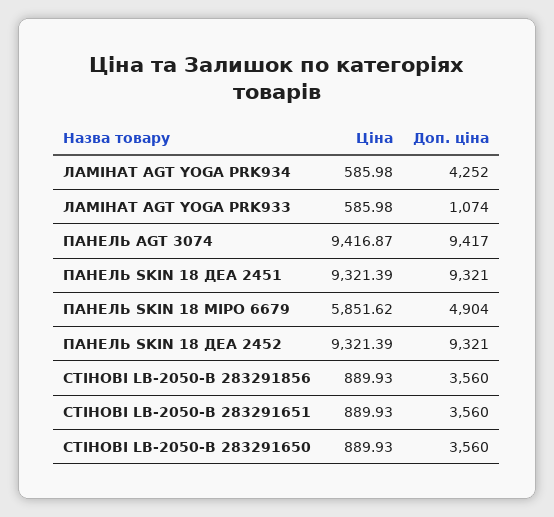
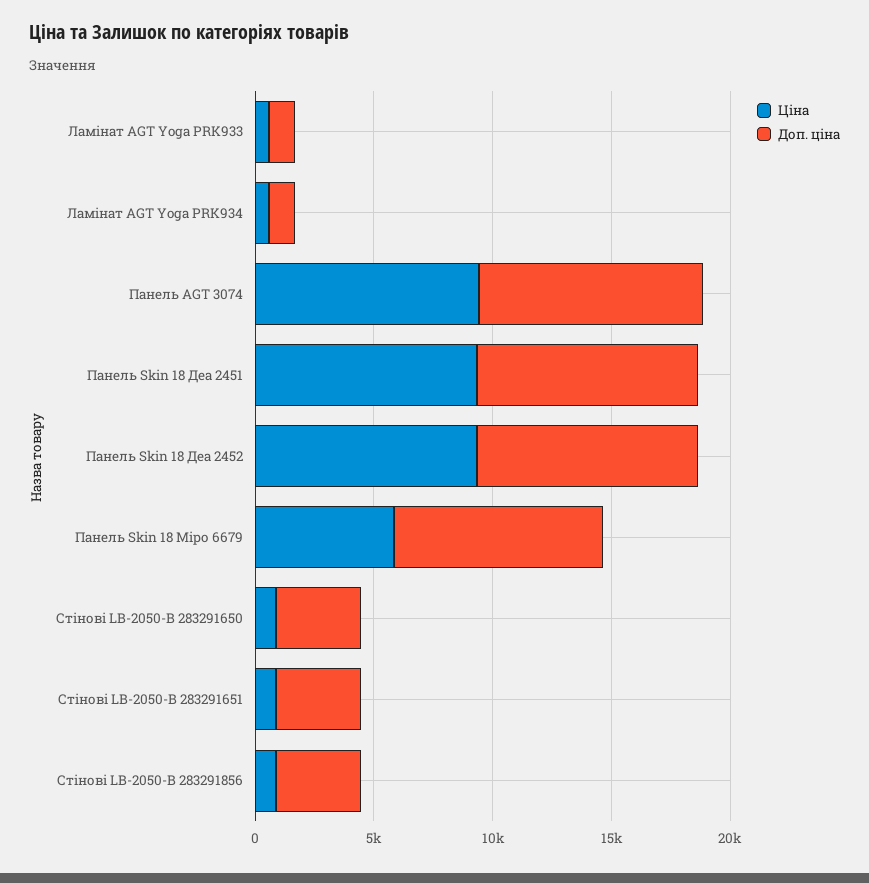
Доп. ціна, ЛАМІНАТ AGT YOGA PRK934: 4252 -> 1000
Доп. ціна, ПАНЕЛЬ SKIN 18 МІРО 6679: 4904 -> 9000

